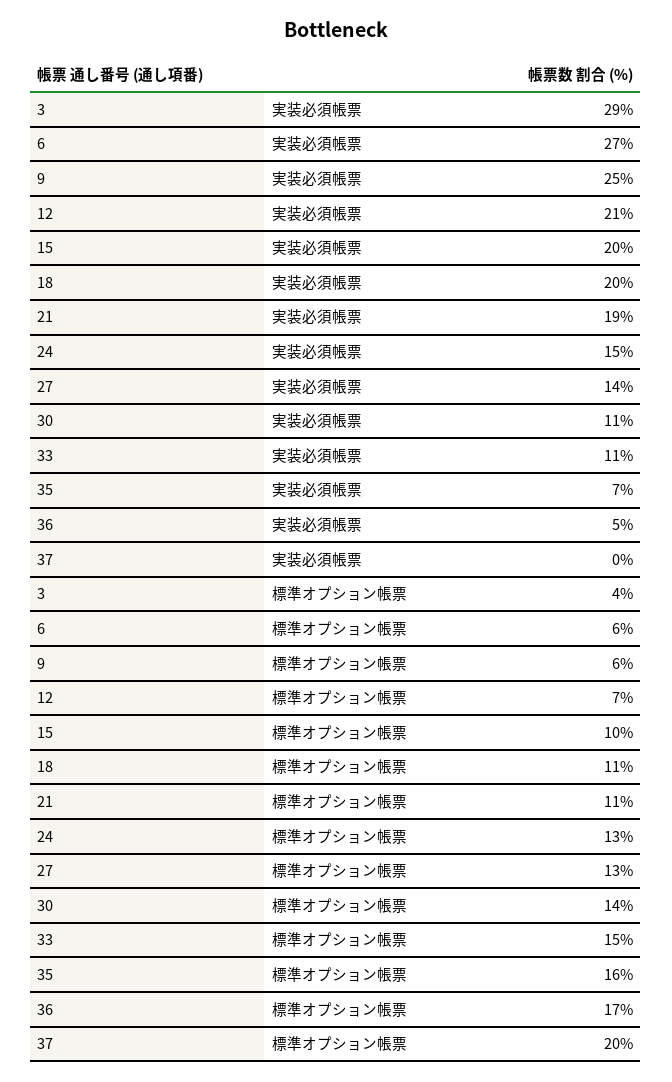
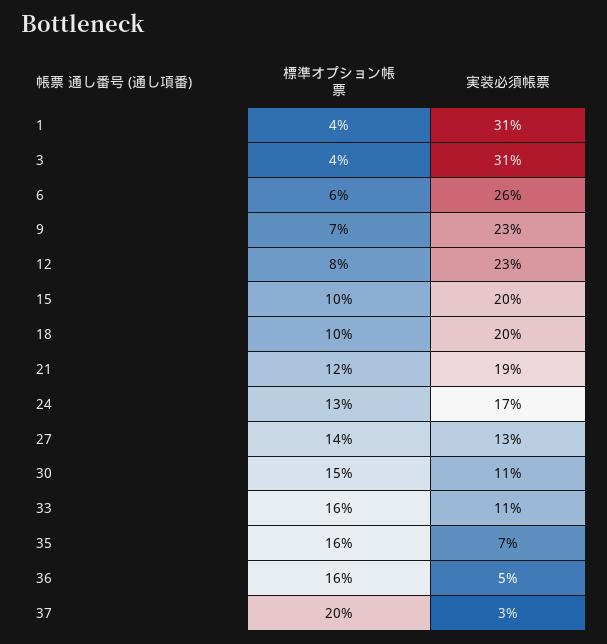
3, 実装必須帳票: 29 -> 31
6, 実装必須帳票: 27 -> 26
9, 実装必須帳票: 25 -> 23
12, 実装必須帳票: 21 -> 23
24, 実装必須帳票: 15 -> 17
27, 実装必須帳票: 14 -> 13
37, 実装必須帳票: 0 -> 3
9, 標準オプション帳票: 6 -> 7
12, 標準オプション帳票: 7 -> 8
18, 標準オプション帳票: 11 -> 10
21, 標準オプション帳票: 11 -> 12
27, 標準オプション帳票: 13 -> 14
30, 標準オプション帳票: 14 -> 15
33, 標準オプション帳票: 15 -> 16
36, 標準オプション帳票: 17 -> 16
1, 標準オプション帳票: none -> 4
1, 実装必須帳票: none -> 31

